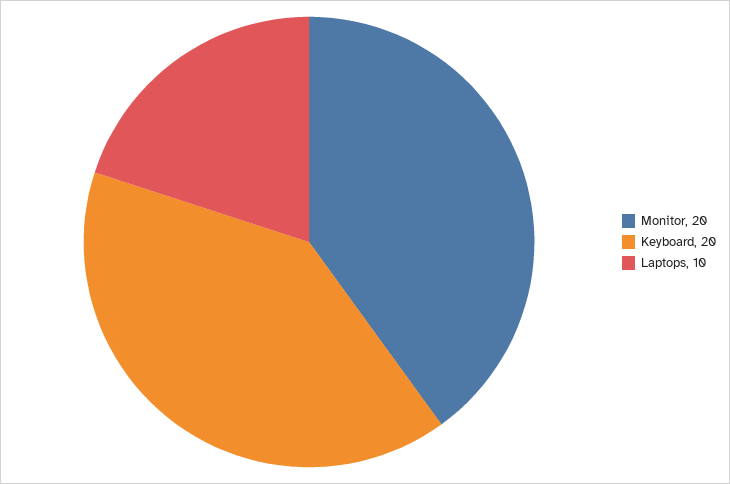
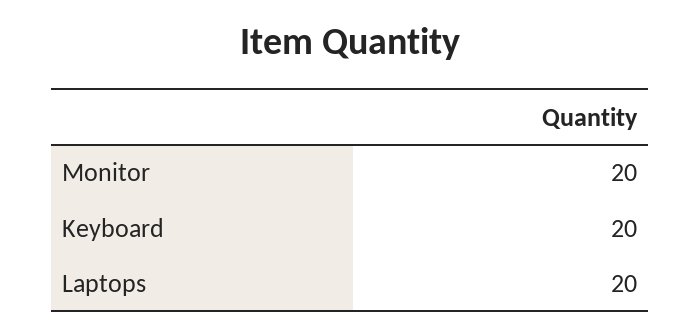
Laptops: 10 -> 20

